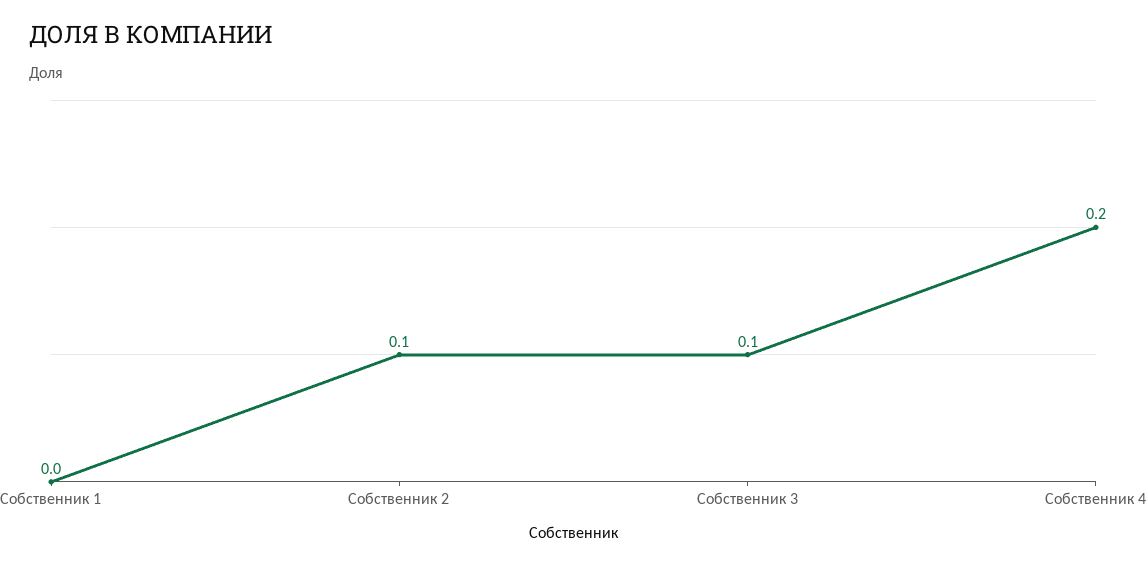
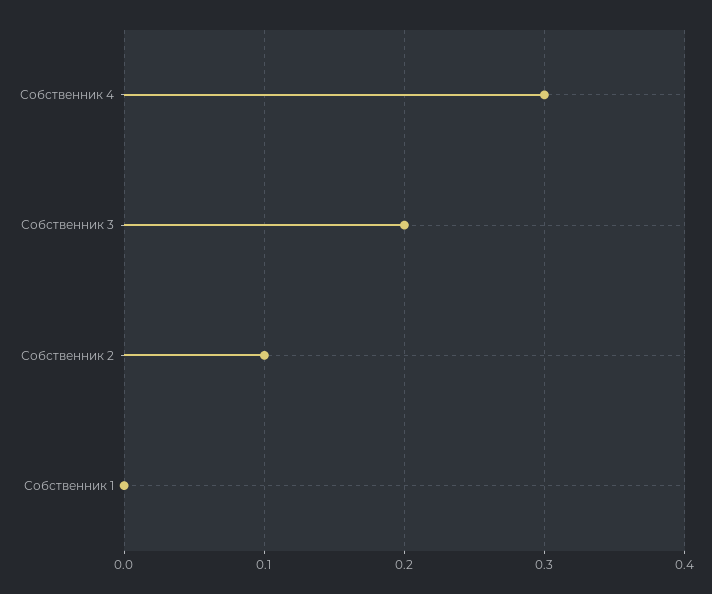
Собственник 3: 0.1 -> 0.2
Собственник 4: 0.2 -> 0.3

